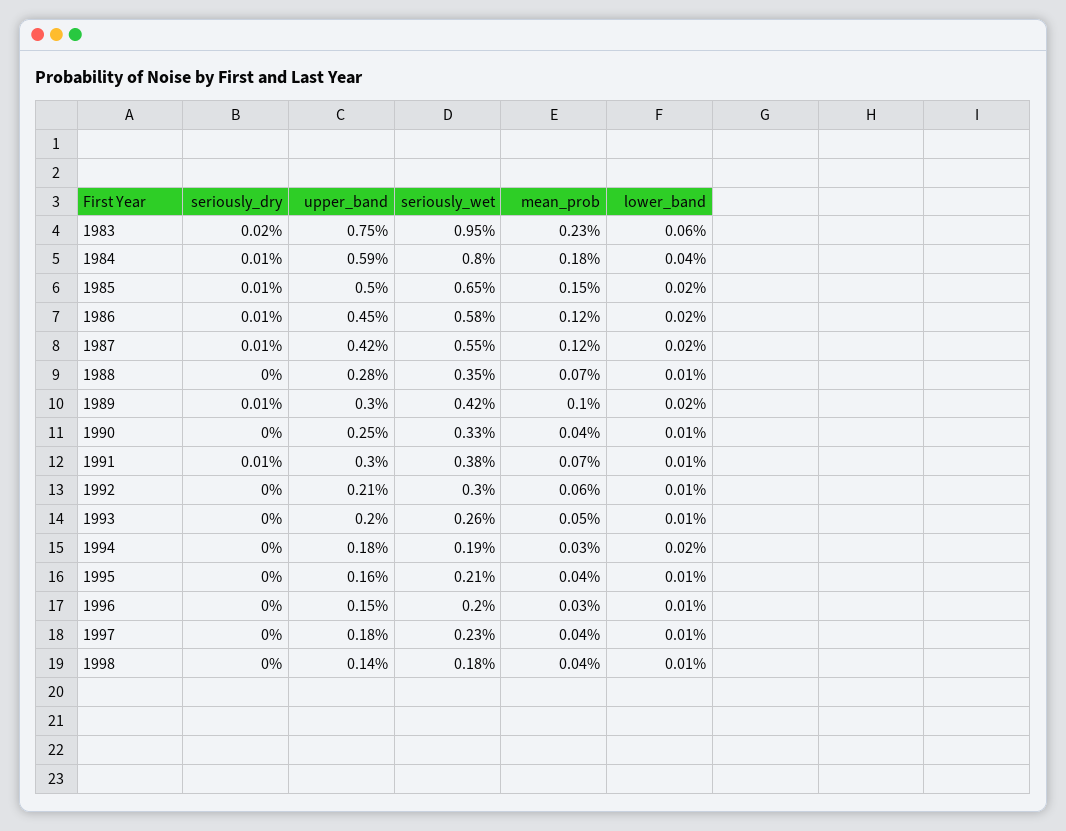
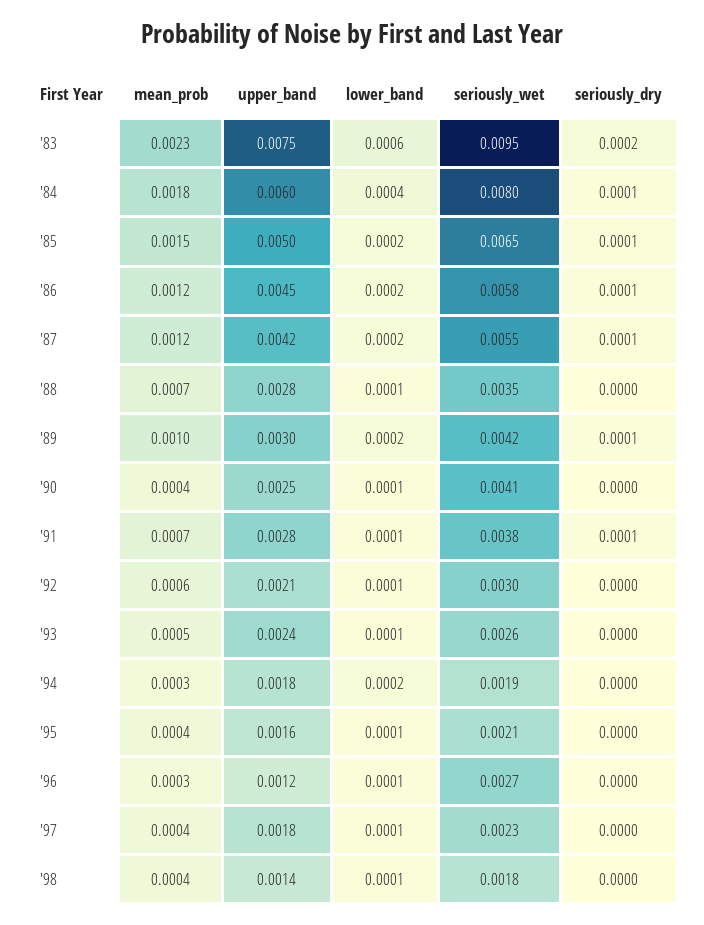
upper_band, 1984: 0.0059 -> 0.006
seriously_wet, 1990: 0.0033 -> 0.0041
upper_band, 1991: 0.003 -> 0.0028
upper_band, 1993: 0.002 -> 0.0024
upper_band, 1996: 0.0015 -> 0.0012
seriously_wet, 1996: 0.002 -> 0.0027

